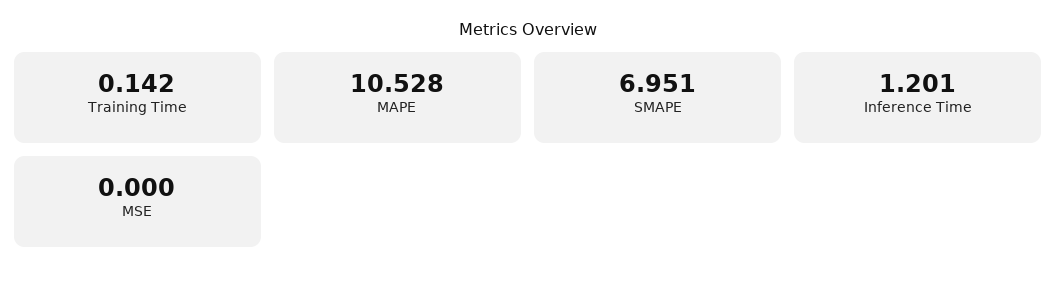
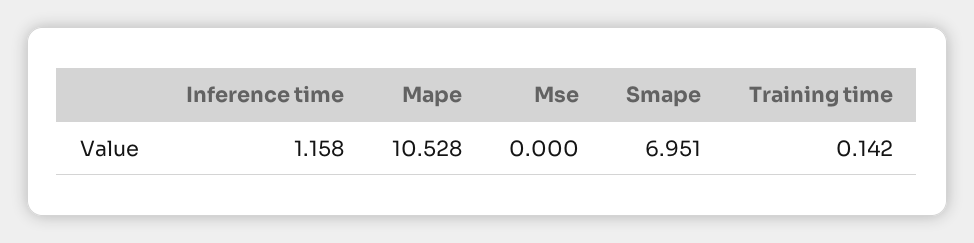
Inference Time: 1.201 -> 1.158

